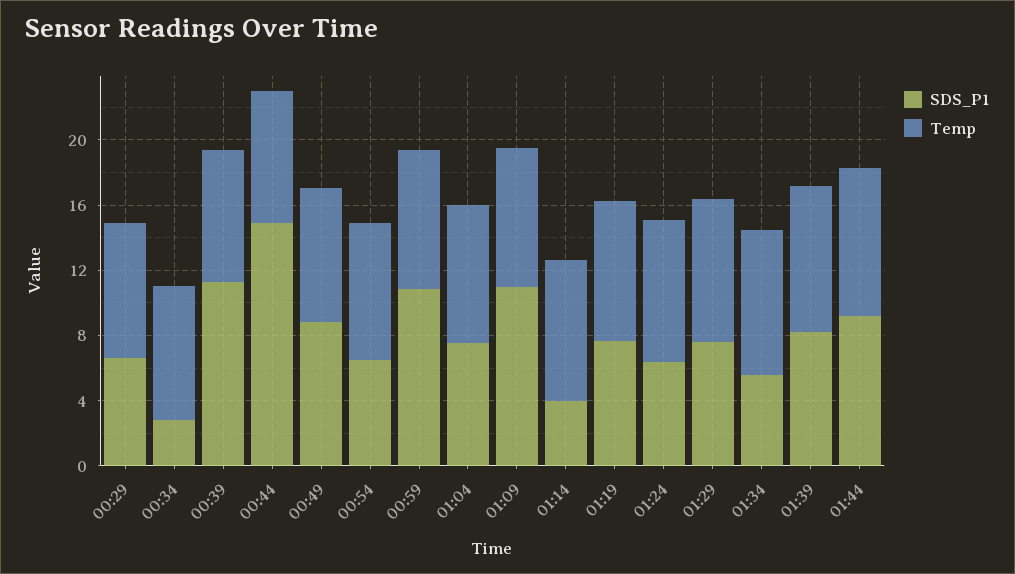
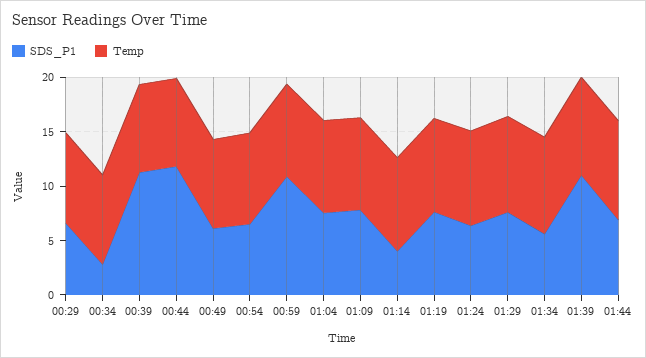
SDS_P1, 00:44: 15 -> 12
SDS_P1, 00:49: 9 -> 6
SDS_P1, 01:09: 11 -> 8
SDS_P1, 01:39: 8 -> 11
SDS_P1, 01:44: 9 -> 7

